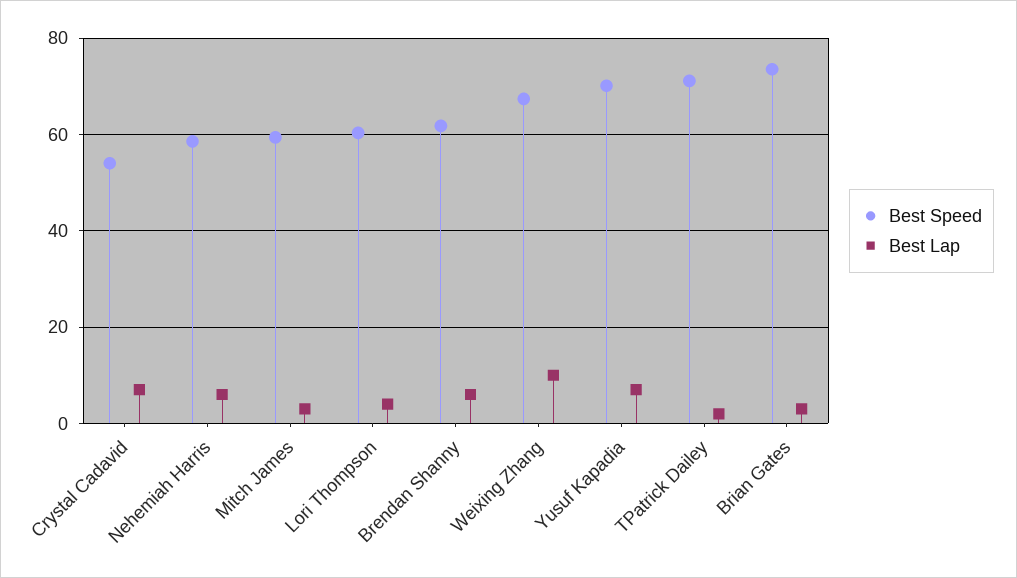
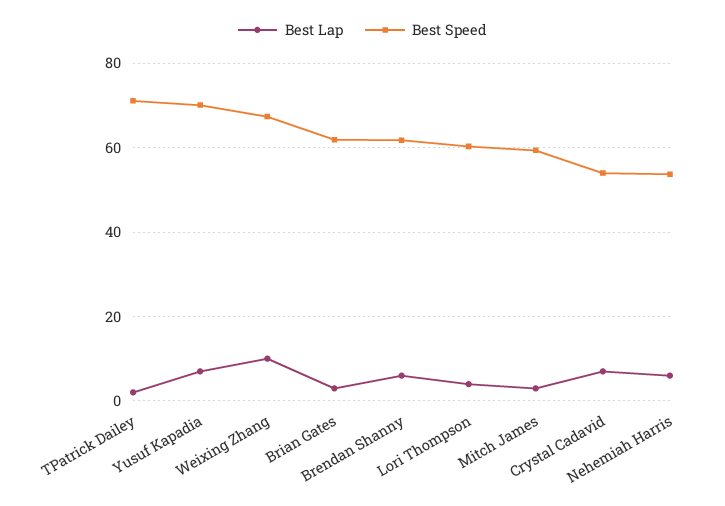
Best Speed, Nehemiah Harris: 58 -> 54
Best Speed, Brian Gates: 74 -> 62

